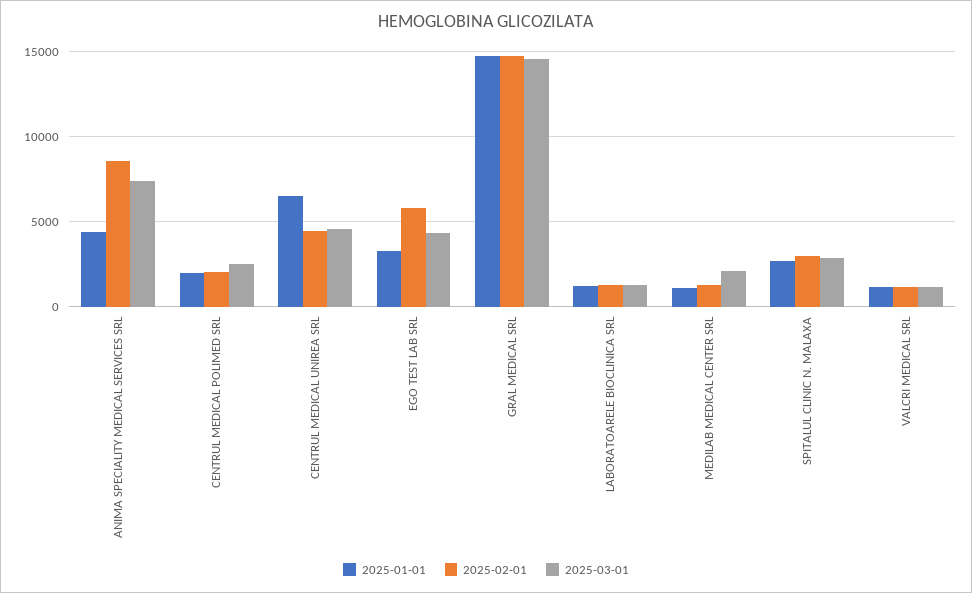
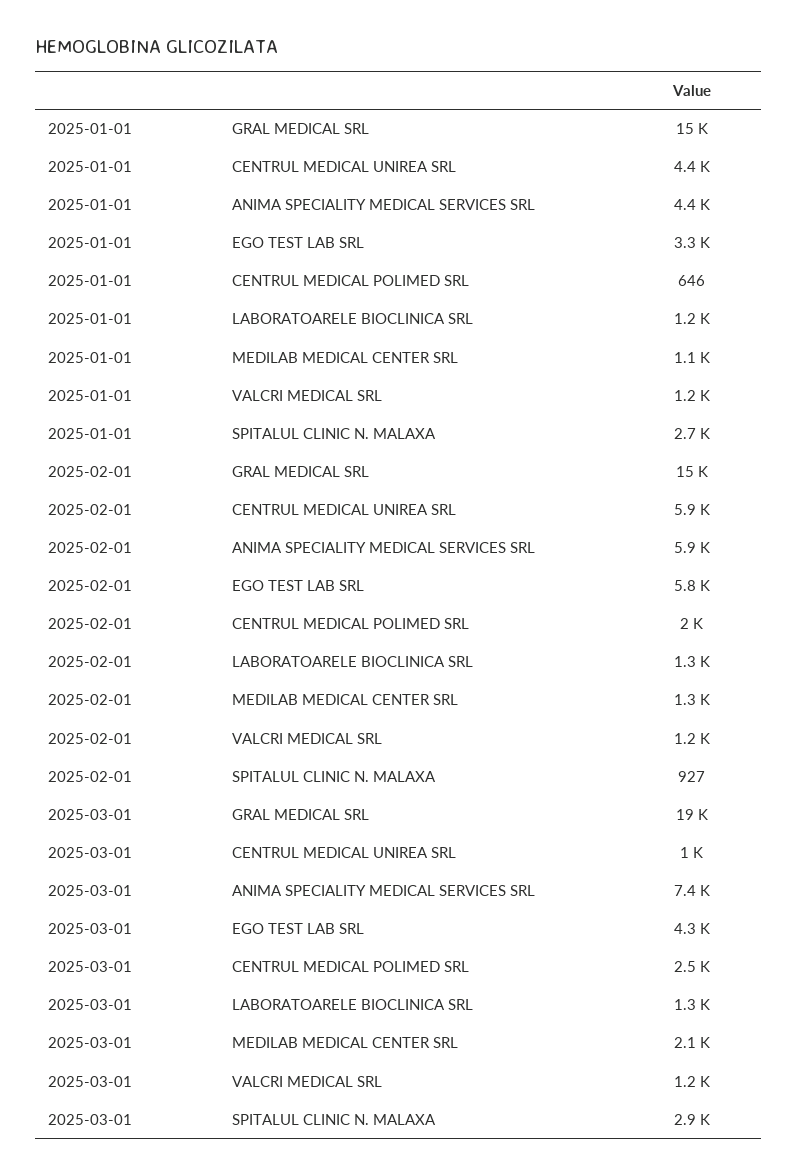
2025-02-01, ANIMA SPECIALITY MEDICAL SERVICES SRL: 8500 -> 5900
2025-01-01, CENTRUL MEDICAL POLIMED SRL: 2000 -> 646
2025-01-01, CENTRUL MEDICAL UNIREA SRL: 6500 -> 4400
2025-02-01, CENTRUL MEDICAL UNIREA SRL: 4500 -> 5900
2025-03-01, CENTRUL MEDICAL UNIREA SRL: 4500 -> 1000
2025-03-01, GRAL MEDICAL SRL: 14500 -> 19000
2025-02-01, SPITALUL CLINIC N. MALAXA: 3000 -> 927

